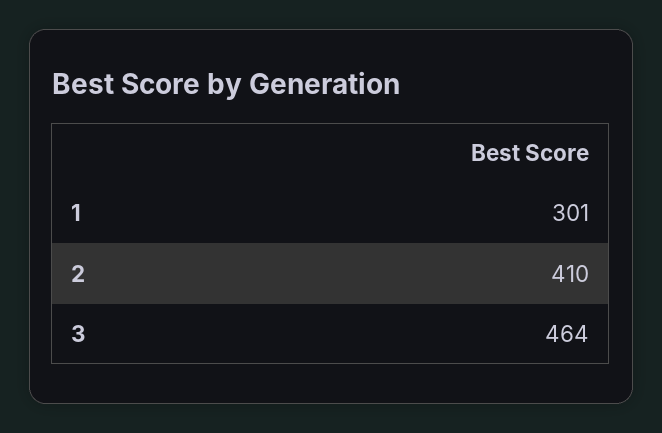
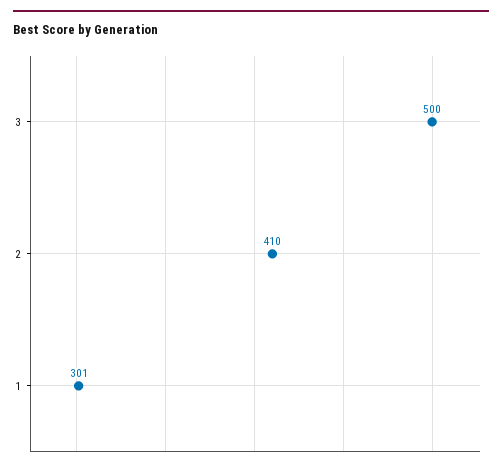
3: 464 -> 500

